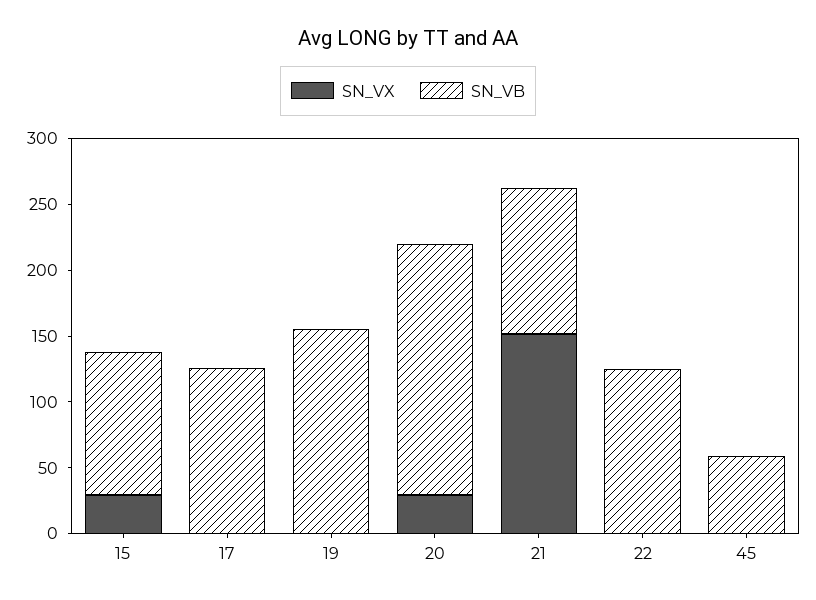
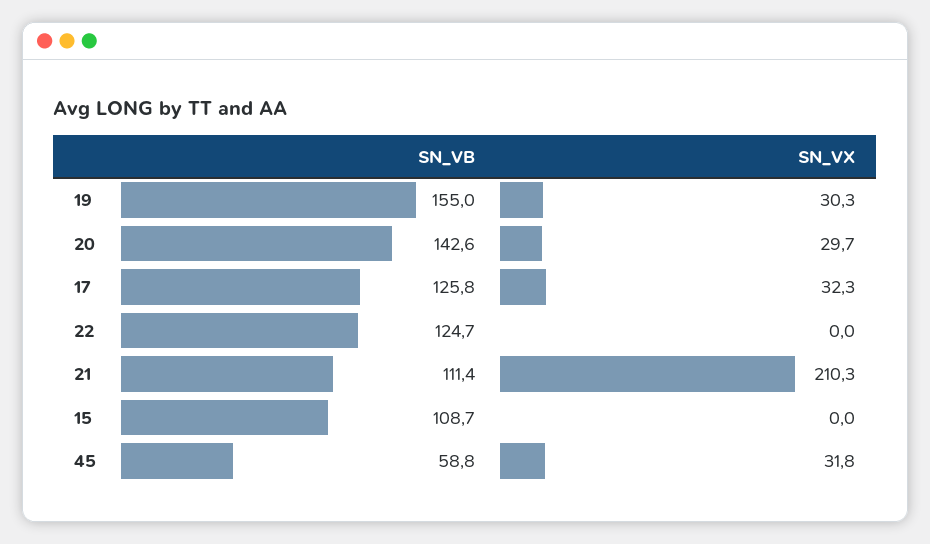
SN_VX, 15: 30 -> 0
SN_VX, 17: 0 -> 32.3
SN_VX, 19: 0 -> 30.3
SN_VB, 20: 190 -> 142.6
SN_VX, 21: 150 -> 210.3
SN_VX, 45: 0 -> 31.8

